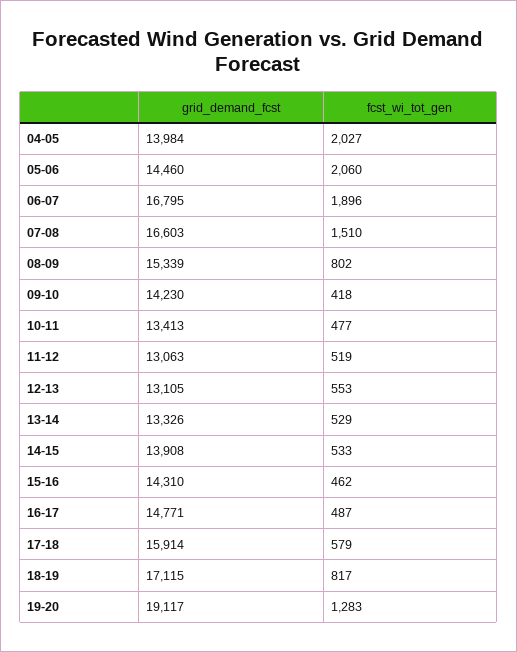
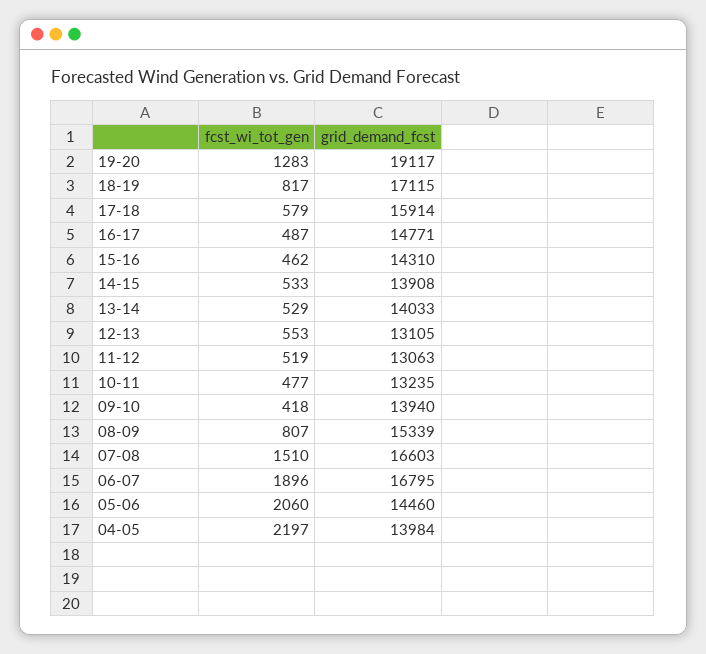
fcst_wi_tot_gen, 04-05: 2027 -> 2197
fcst_wi_tot_gen, 08-09: 802 -> 807
grid_demand_fcst, 09-10: 14230 -> 13940
grid_demand_fcst, 10-11: 13413 -> 13235
grid_demand_fcst, 13-14: 13326 -> 14033

